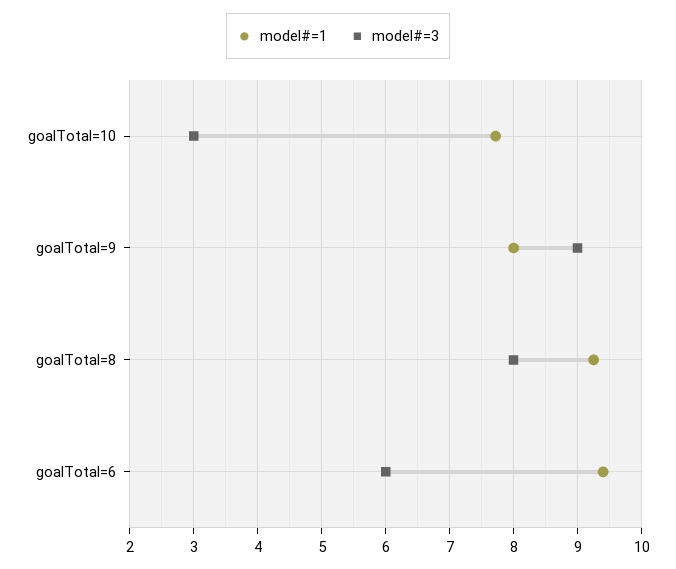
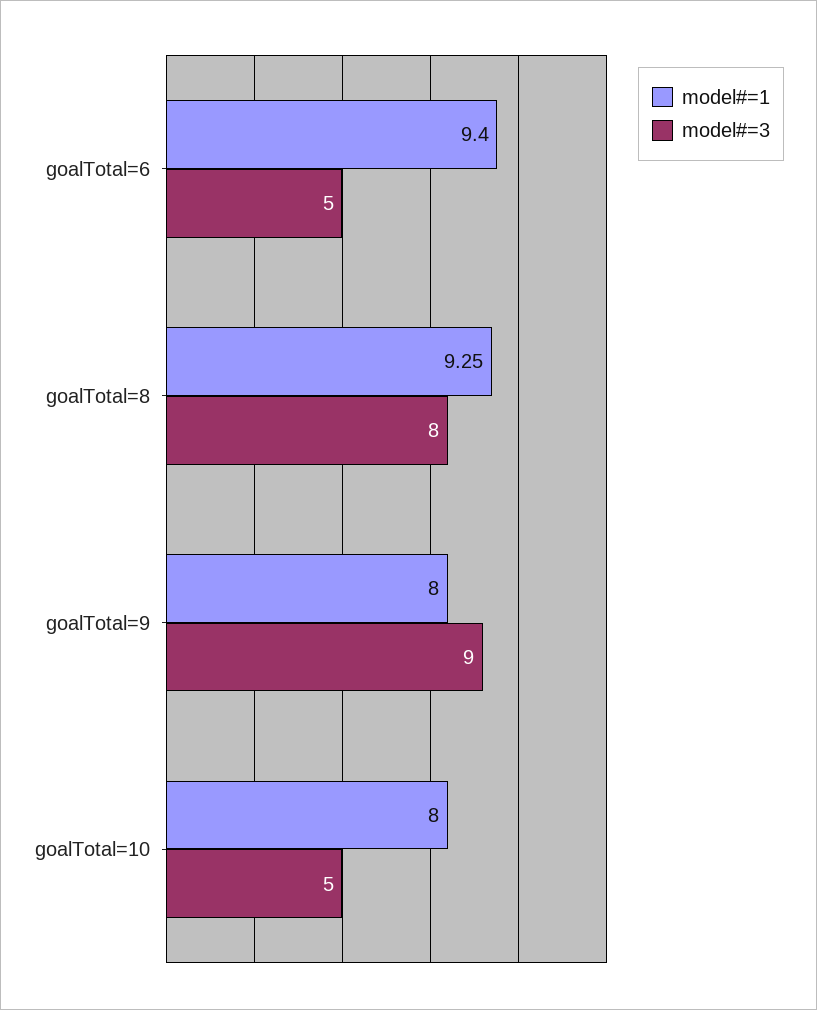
model#=1, goalTotal=10: 7.7 -> 8
model#=3, goalTotal=10: 3 -> 5
model#=3, goalTotal=6: 6 -> 5

